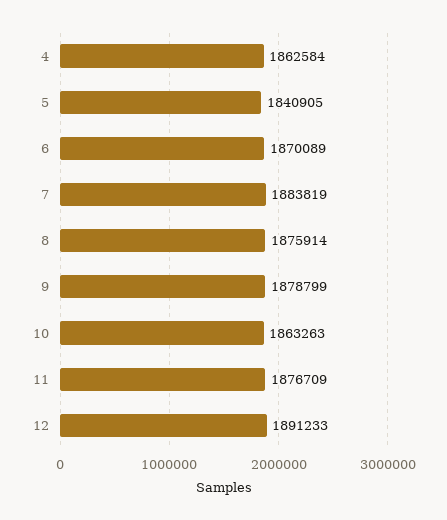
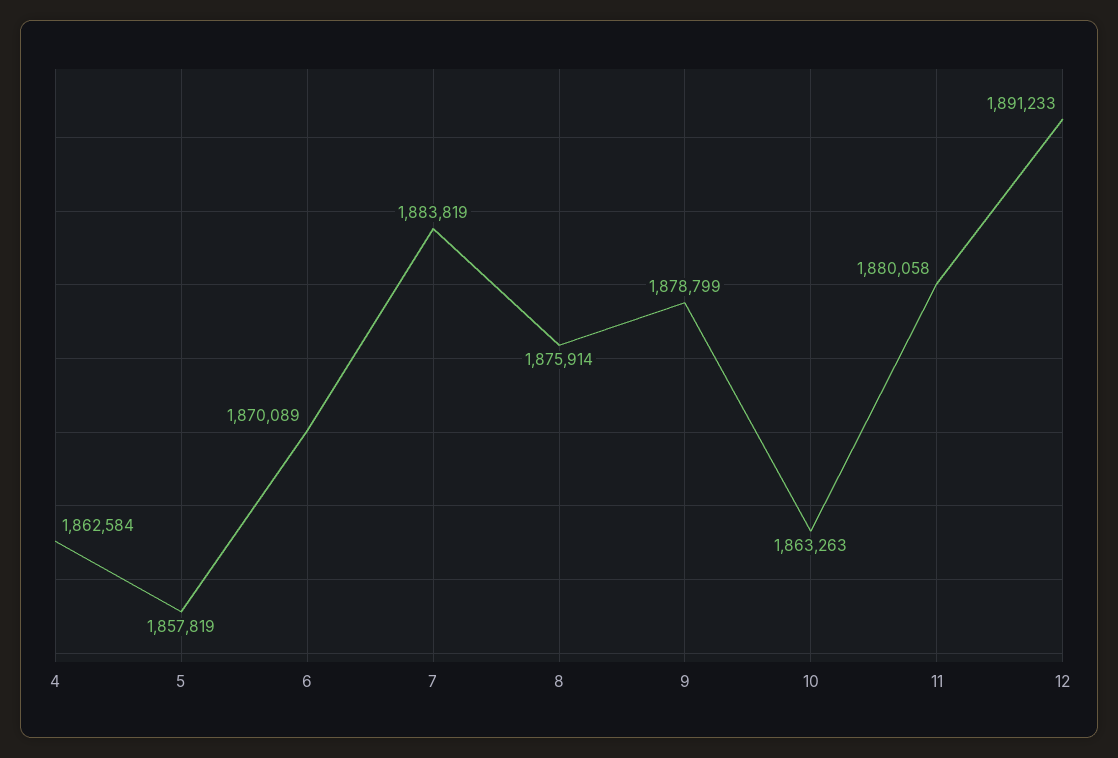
5: 1840905 -> 1857819
11: 1876709 -> 1880058

